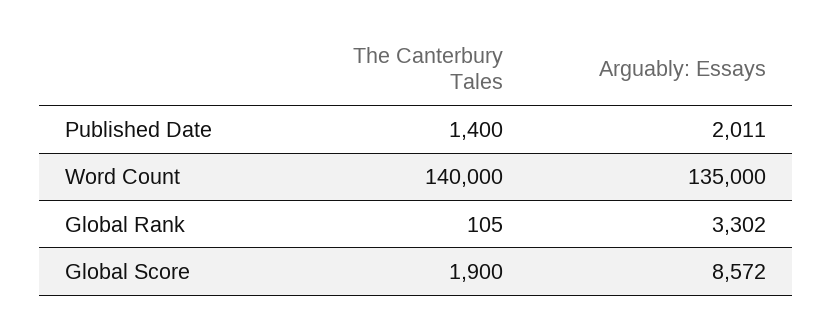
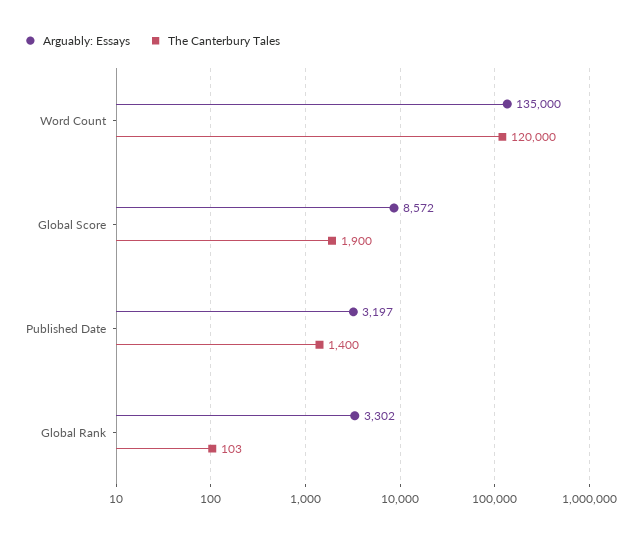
Arguably: Essays, Published Date: 2011 -> 3197
The Canterbury Tales, Word Count: 140000 -> 120000
The Canterbury Tales, Global Rank: 105 -> 103

